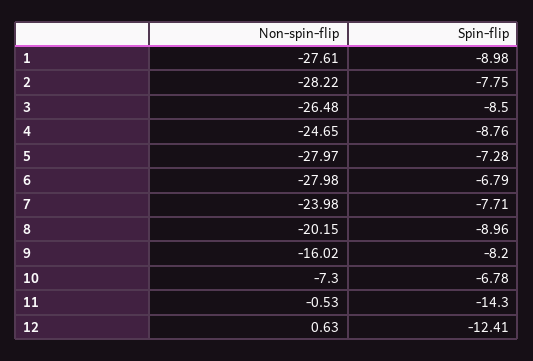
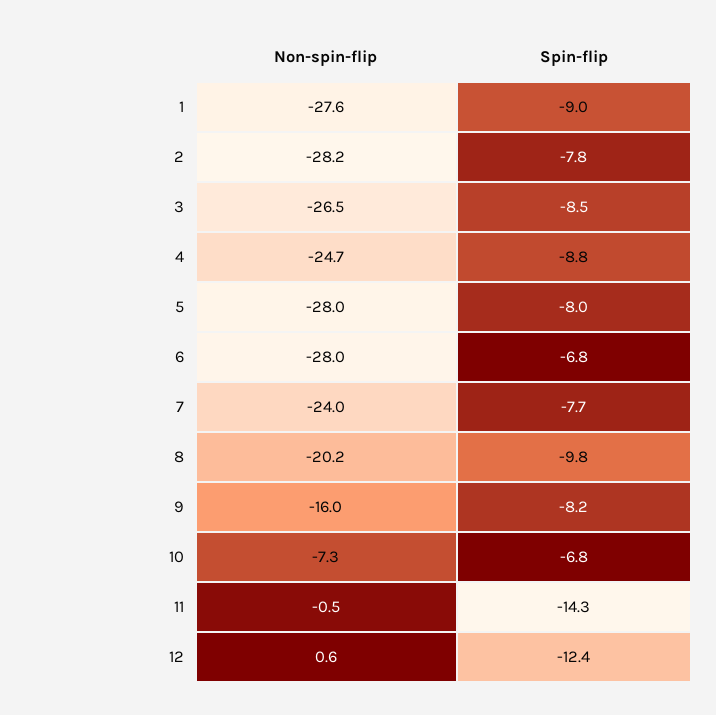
Spin-flip, 5: -7.28 -> -8
Spin-flip, 8: -8.96 -> -9.8

